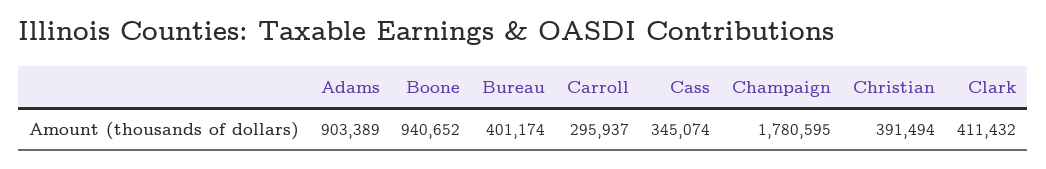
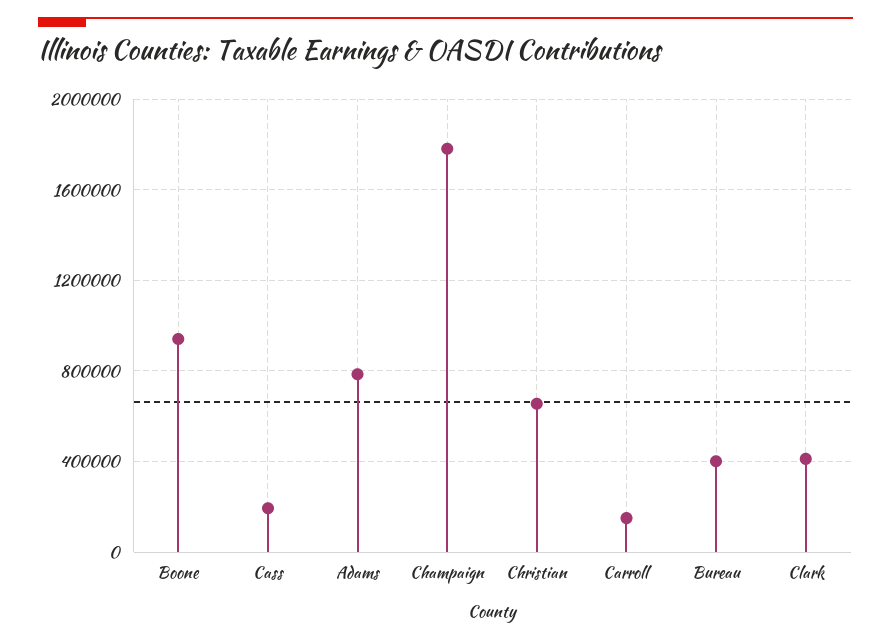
Adams: 903389 -> 800000
Carroll: 295937 -> 150000
Cass: 345074 -> 200000
Christian: 391494 -> 650000

